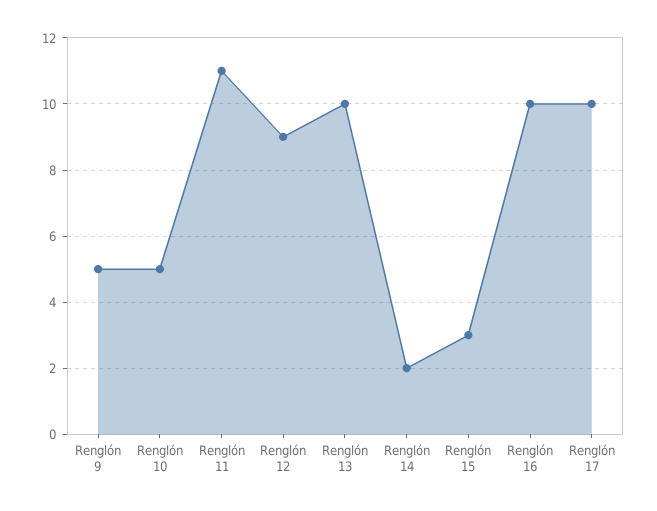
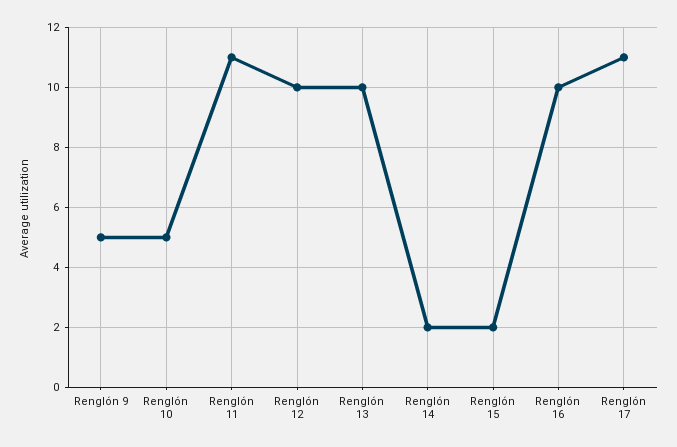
Renglón 12: 9 -> 10
Renglón 15: 3 -> 2
Renglón 17: 10 -> 11

